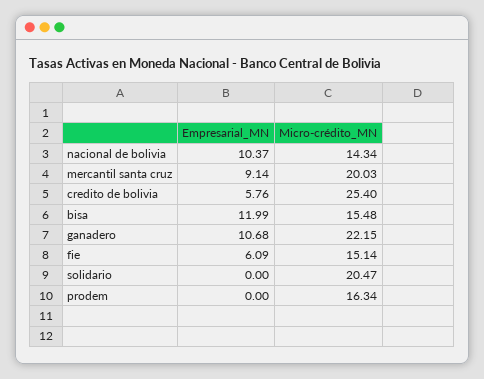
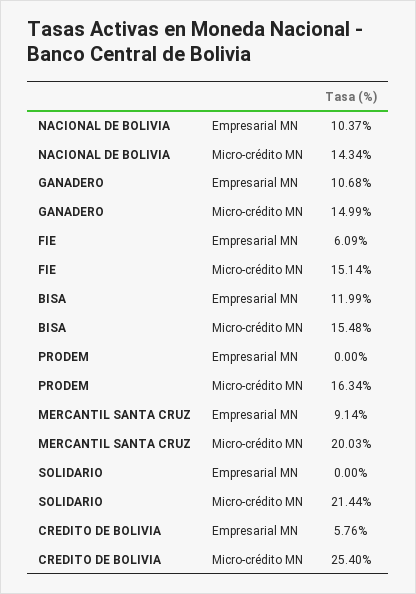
Micro-crédito_MN, ganadero: 22.15 -> 14.99
Micro-crédito_MN, solidario: 20.47 -> 21.44

